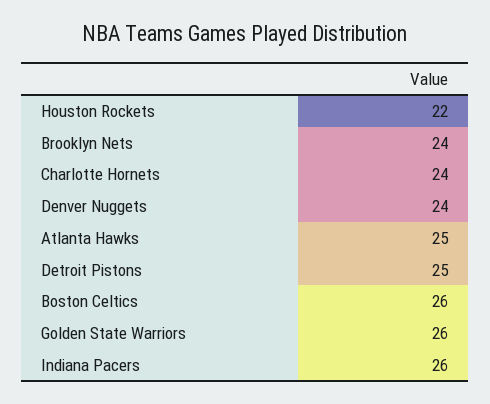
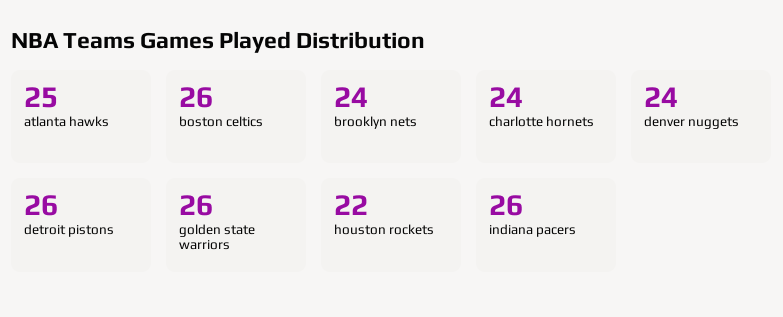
Detroit Pistons: 25 -> 26

